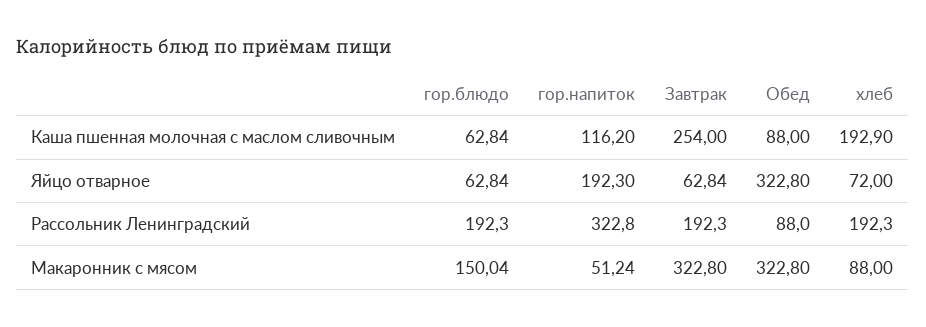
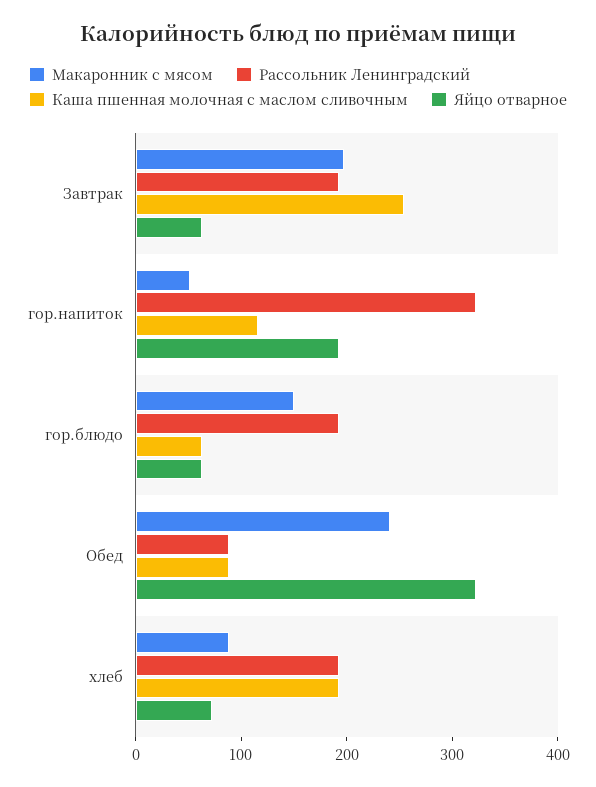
Макаронник с мясом, Завтрак: 322.8 -> 200
Макаронник с мясом, Обед: 322.8 -> 240

